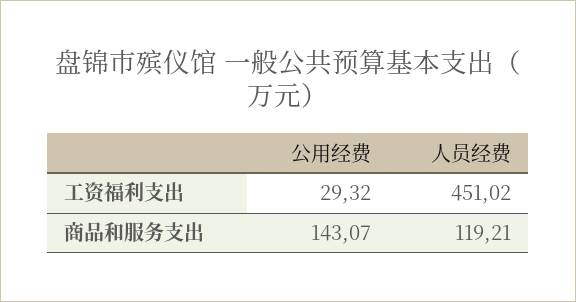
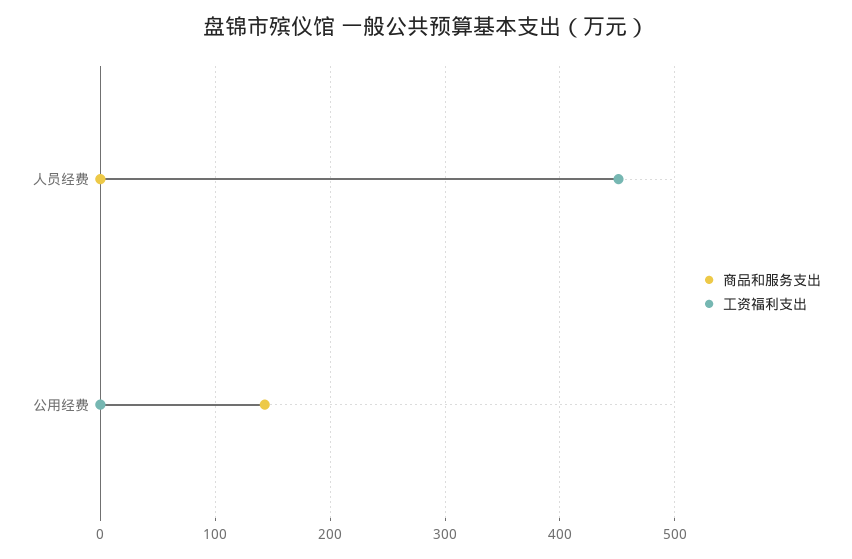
工资福利支出, 公用经费: 29.32 -> 0
商品和服务支出, 人员经费: 119.21 -> 0

